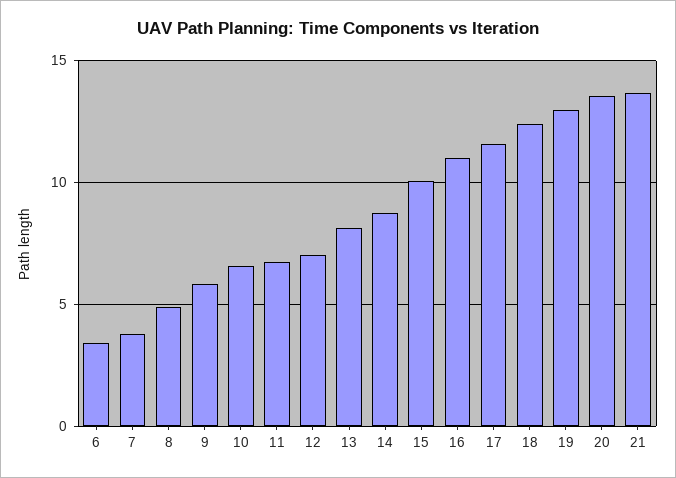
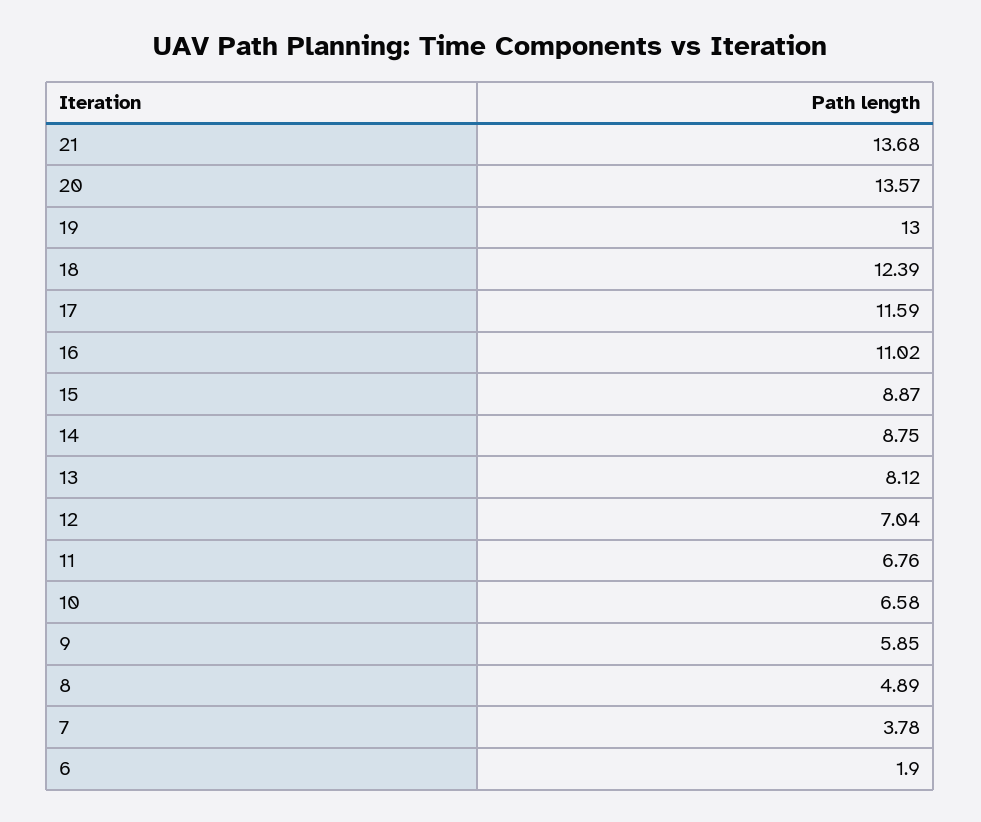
6: 3.5 -> 1.9
15: 10 -> 8.87

